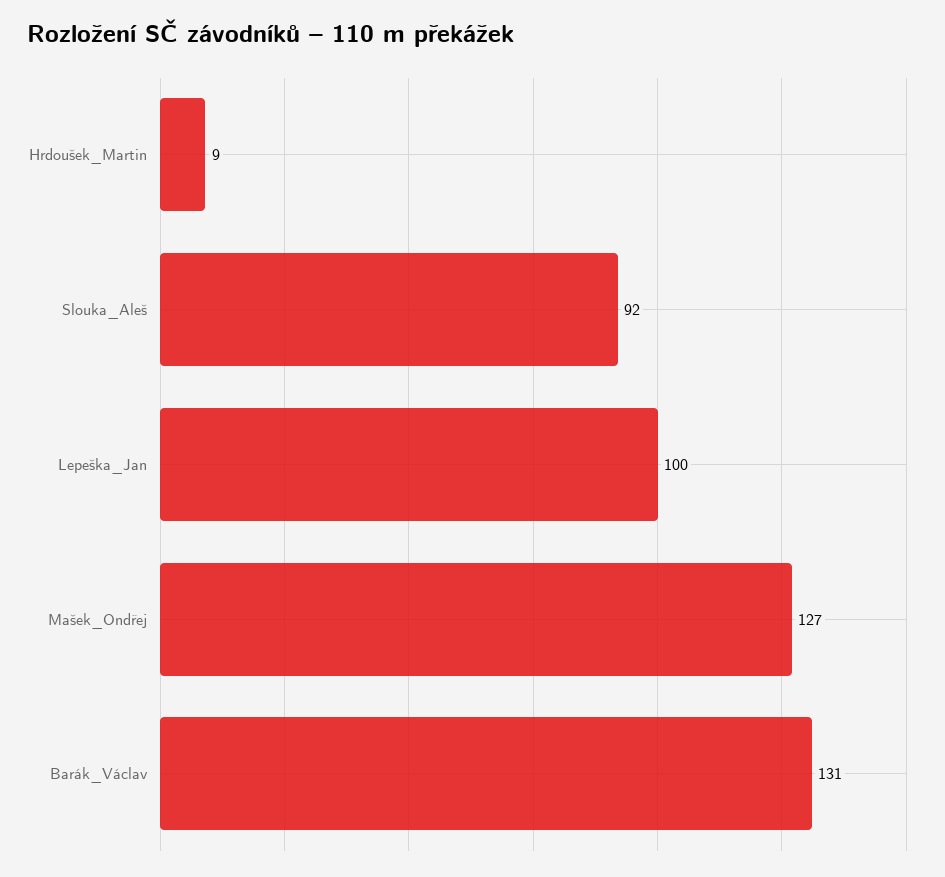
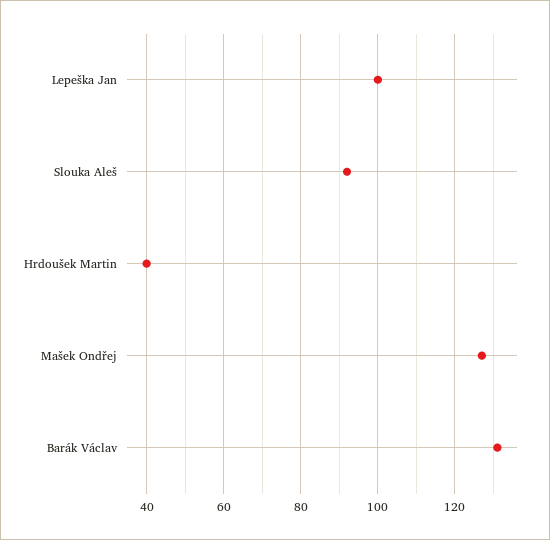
Hrdoušek_Martin: 9 -> 40

